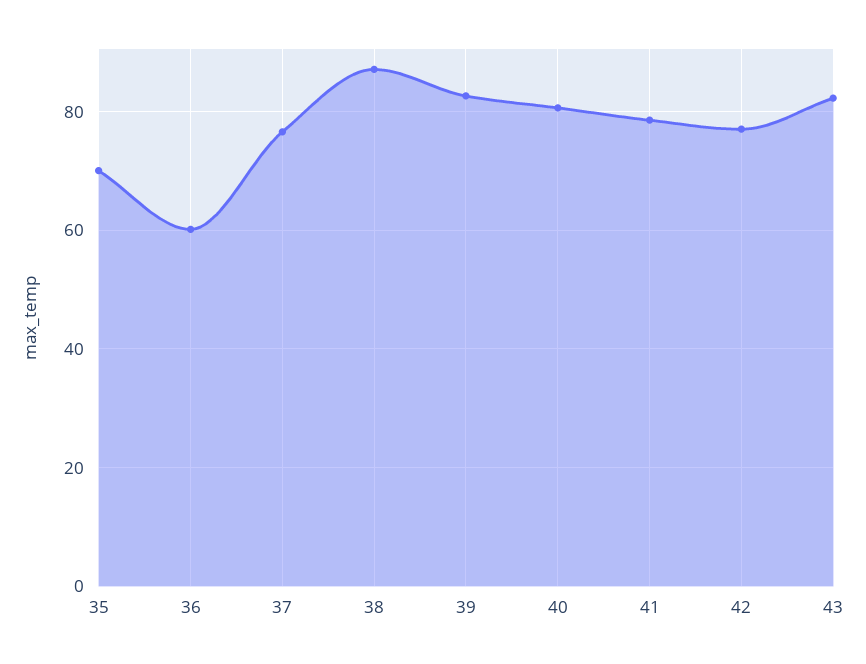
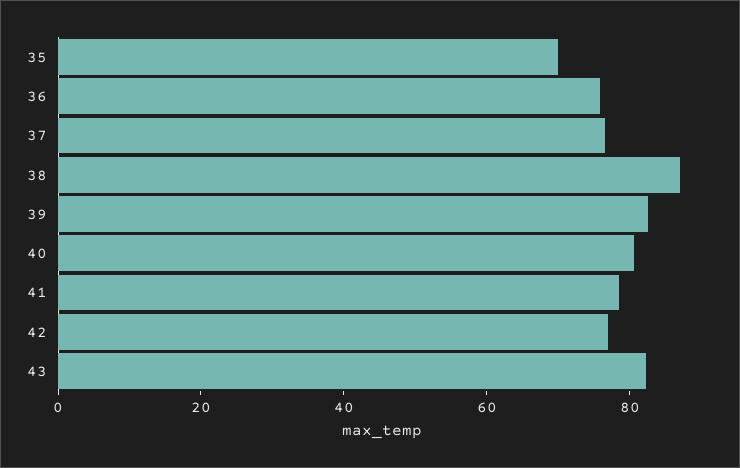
36: 60 -> 75

